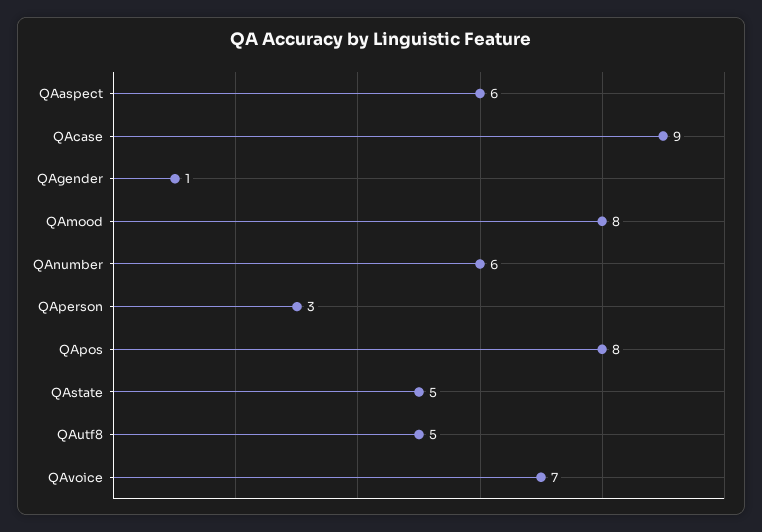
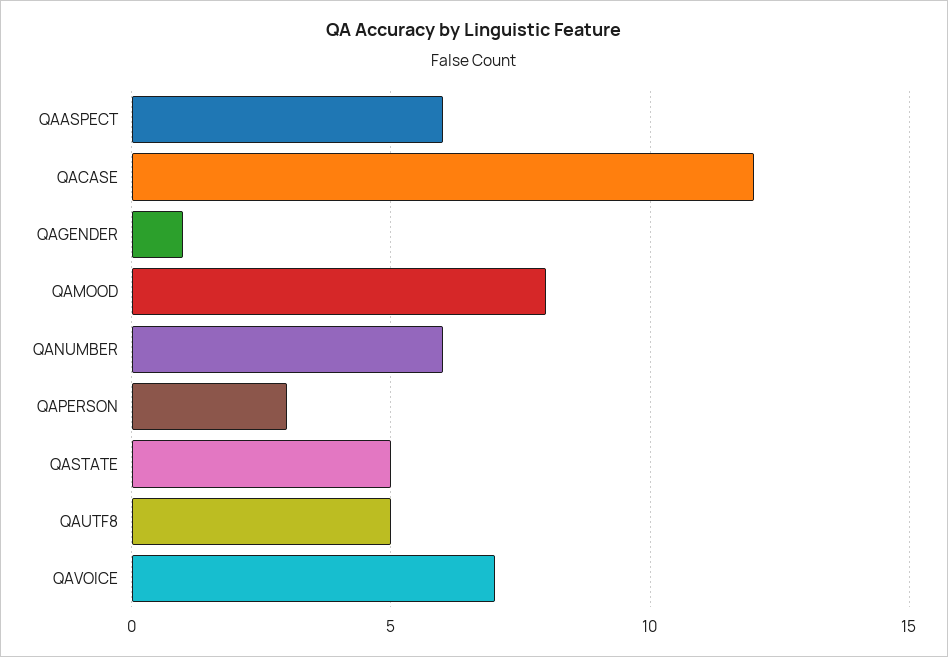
QAcase: 9 -> 12
QApos: 8 -> none

